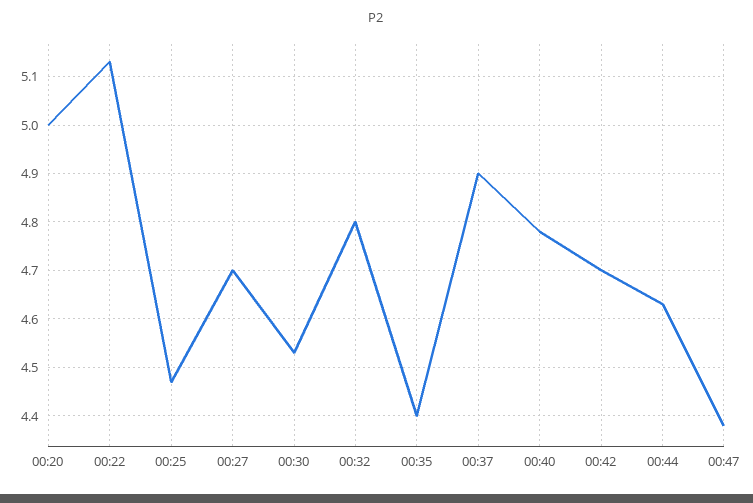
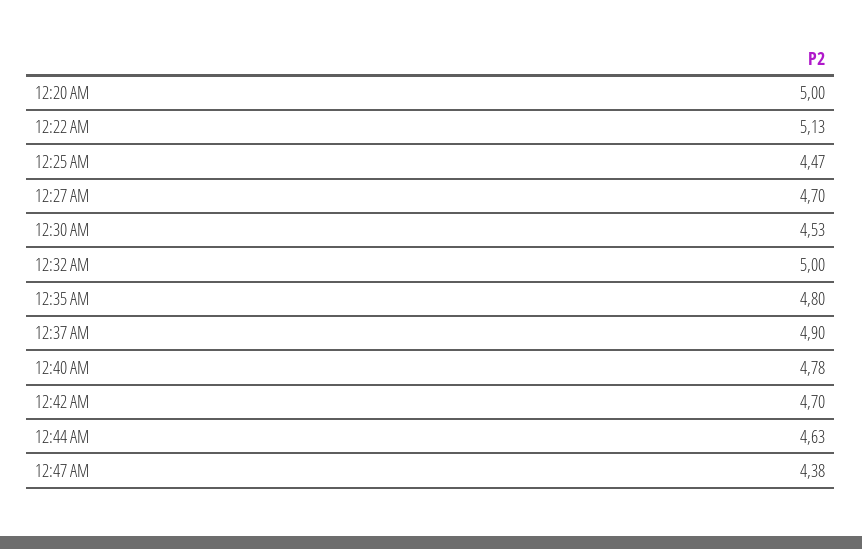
00:32: 4.8 -> 5
00:35: 4.4 -> 4.8

